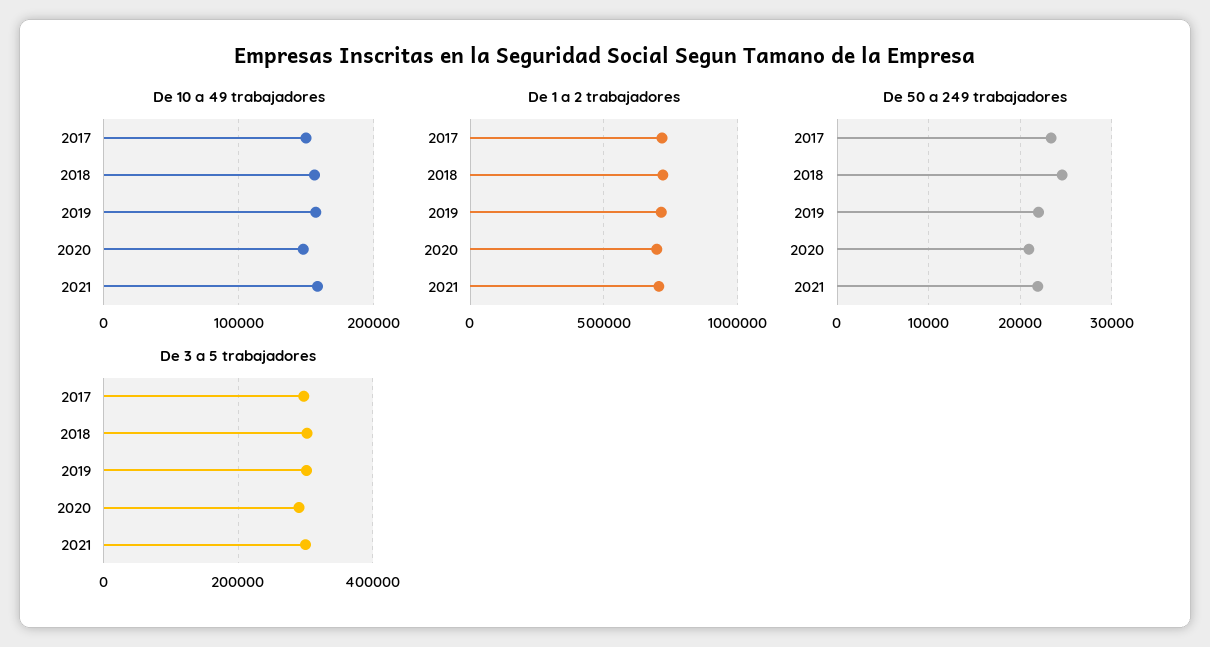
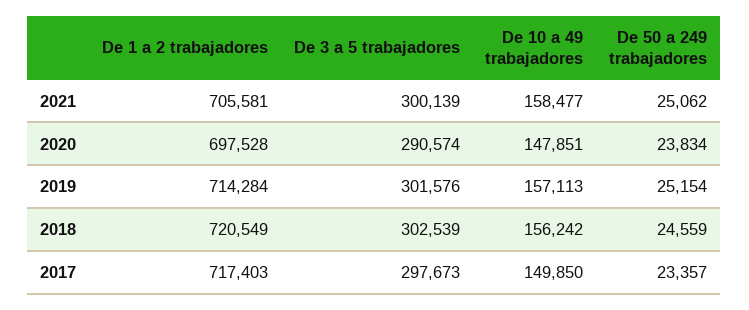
De 50 a 249 trabajadores, 2019: 22000 -> 25154
De 50 a 249 trabajadores, 2020: 21000 -> 23834
De 50 a 249 trabajadores, 2021: 22000 -> 25062

